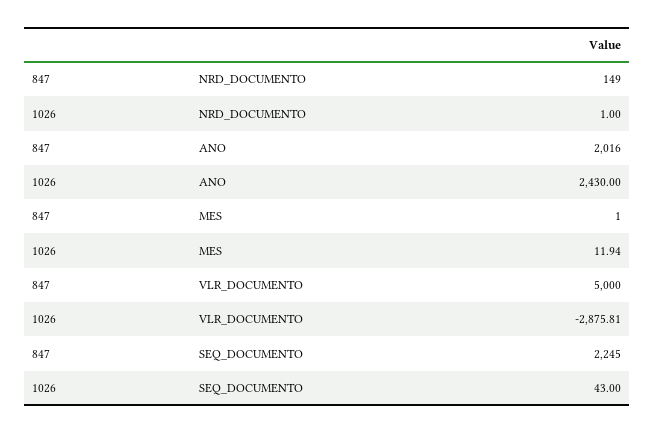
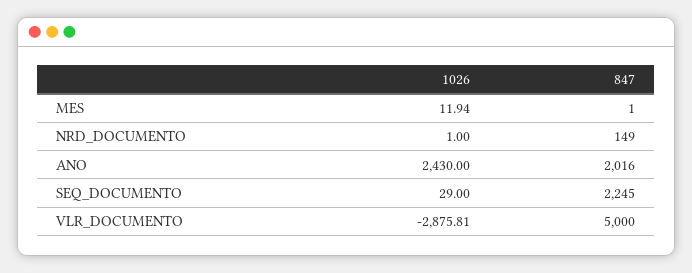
1026, SEQ_DOCUMENTO: 43 -> 29

